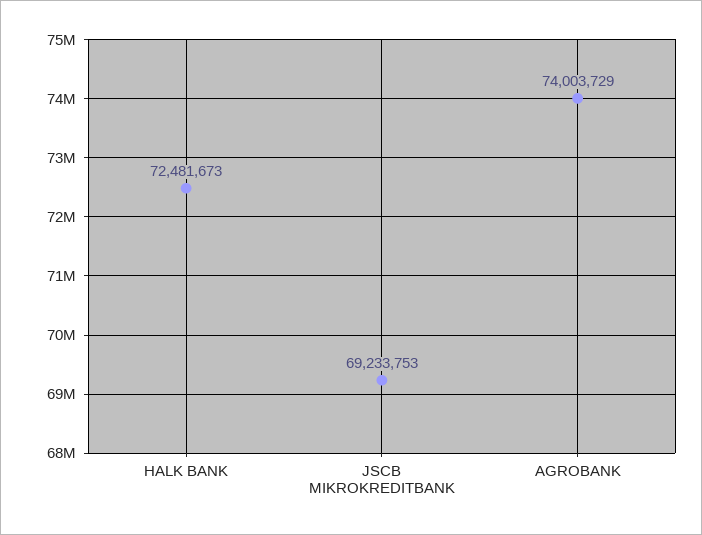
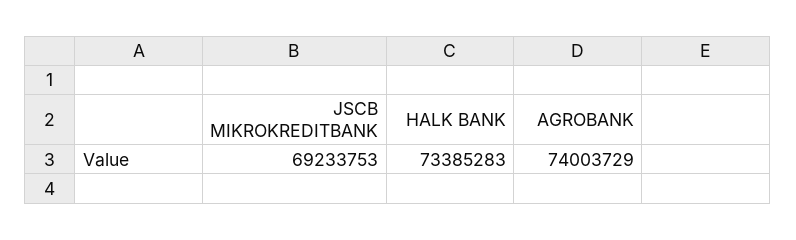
HALK BANK: 72481673 -> 73385283

